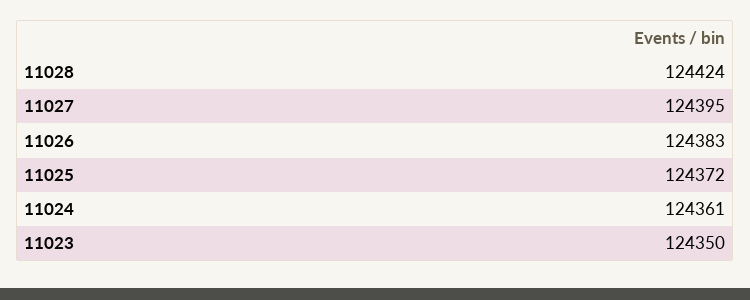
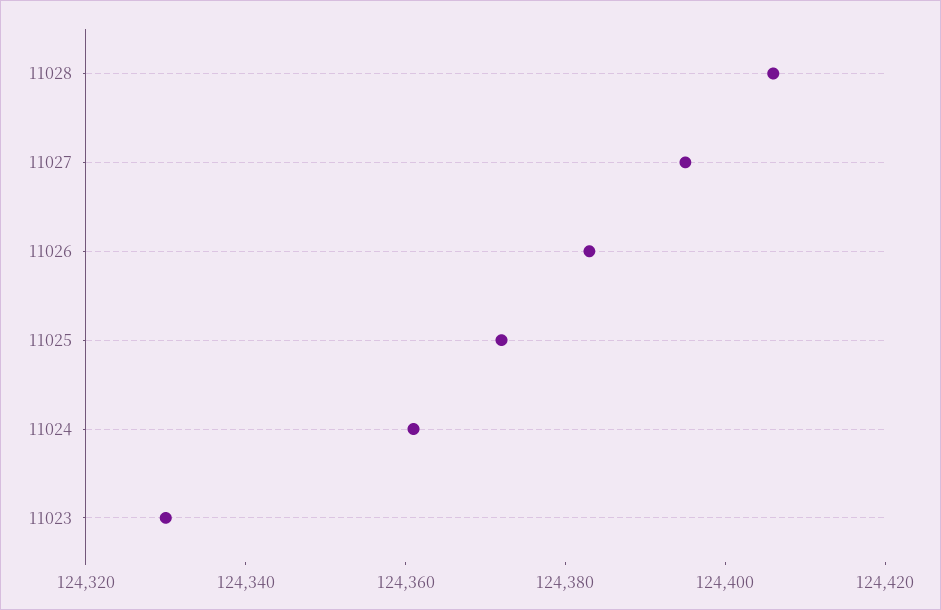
11028: 124424 -> 124405
11023: 124350 -> 124330

